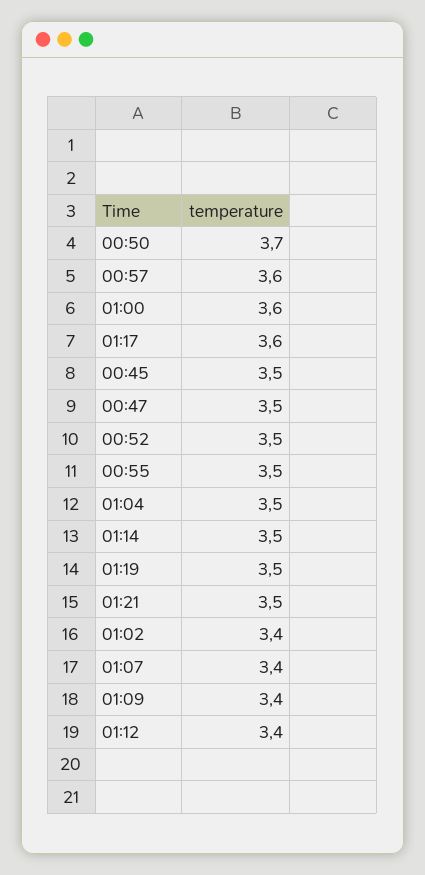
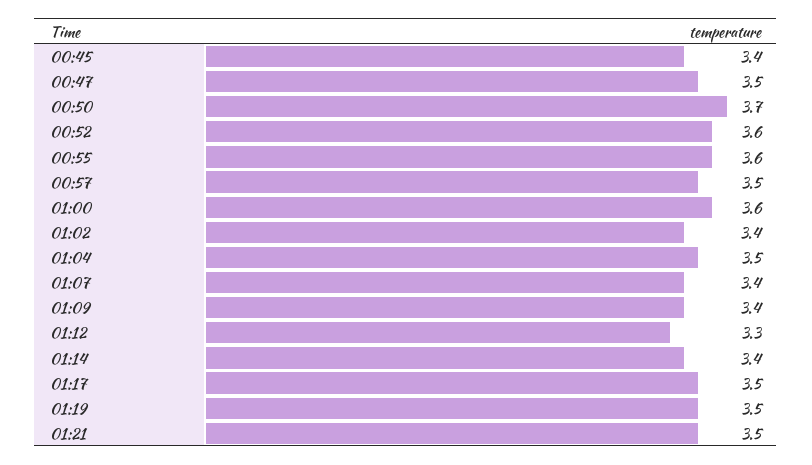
00:57: 3.6 -> 3.5
01:17: 3.6 -> 3.5
00:45: 3.5 -> 3.4
00:52: 3.5 -> 3.6
00:55: 3.5 -> 3.6
01:14: 3.5 -> 3.4
01:12: 3.4 -> 3.3

